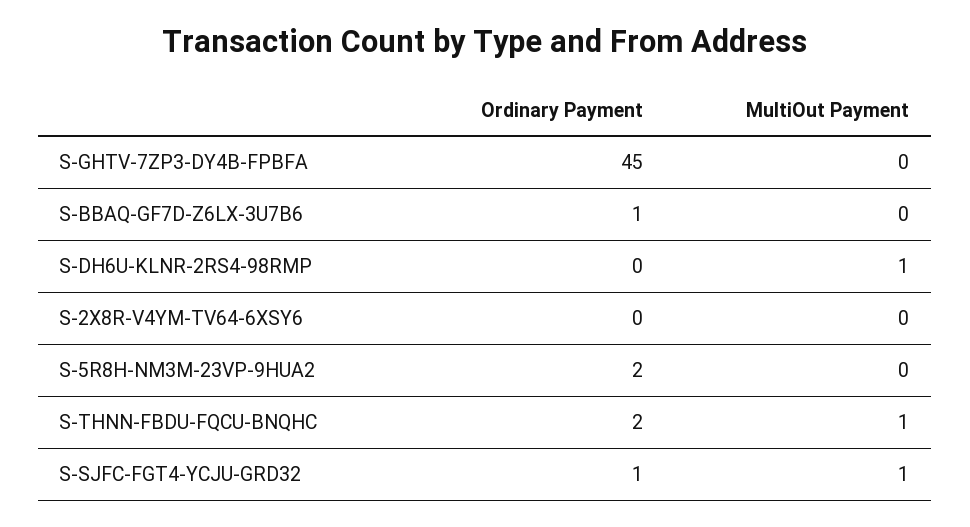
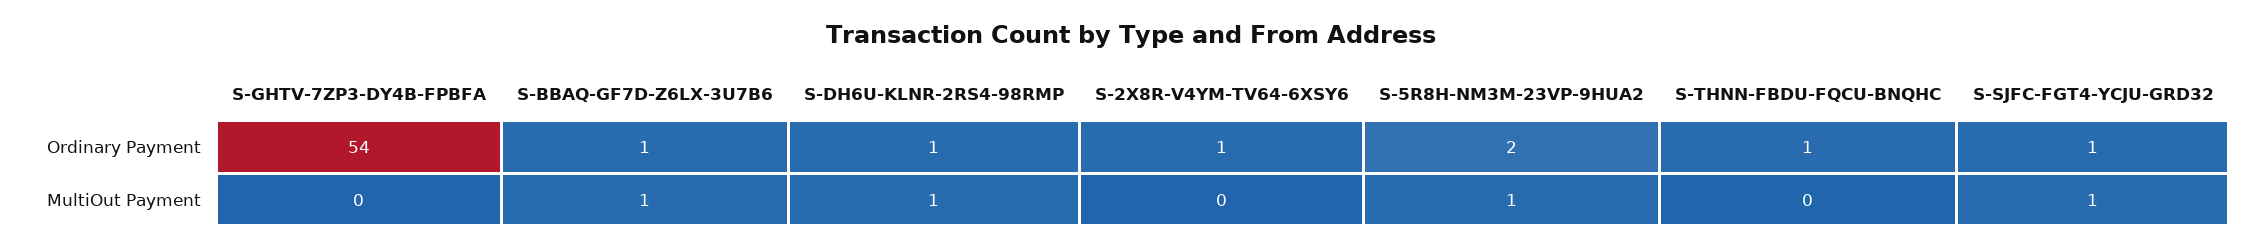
Ordinary Payment, S-GHTV-7ZP3-DY4B-FPBFA: 45 -> 54
MultiOut Payment, S-BBAQ-GF7D-Z6LX-3U7B6: 0 -> 1
Ordinary Payment, S-DH6U-KLNR-2RS4-98RMP: 0 -> 1
Ordinary Payment, S-2X8R-V4YM-TV64-6XSY6: 0 -> 1
MultiOut Payment, S-5R8H-NM3M-23VP-9HUA2: 0 -> 1
Ordinary Payment, S-THNN-FBDU-FQCU-BNQHC: 2 -> 1
MultiOut Payment, S-THNN-FBDU-FQCU-BNQHC: 1 -> 0

